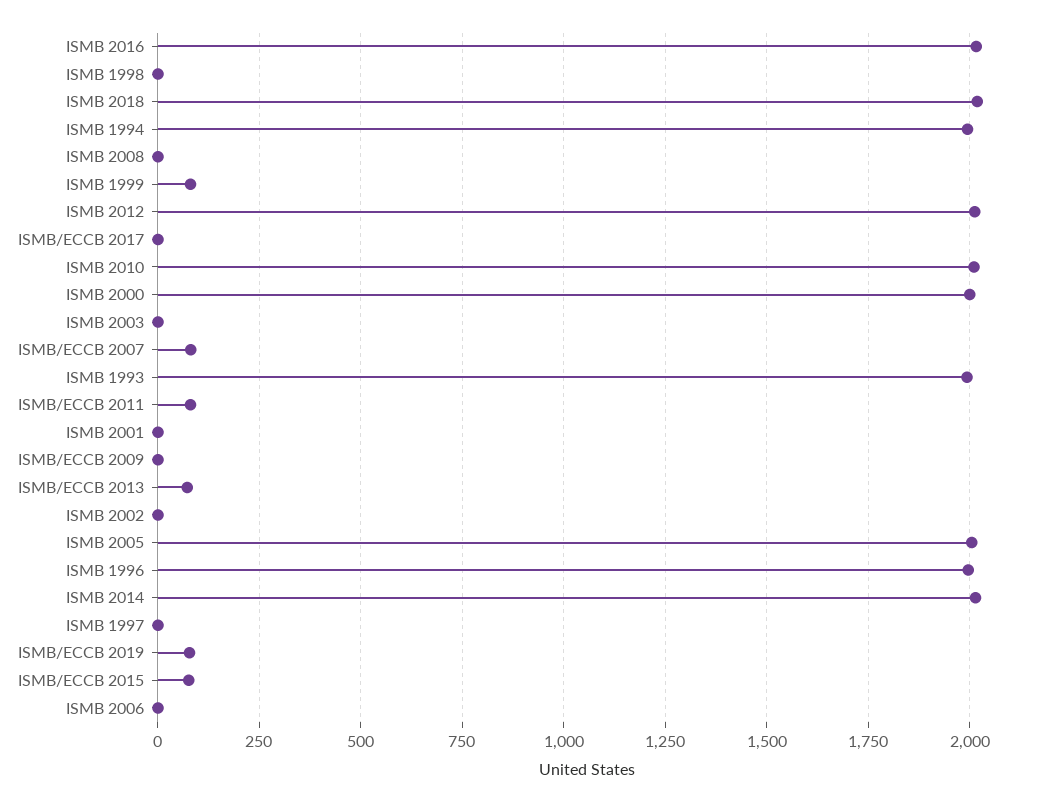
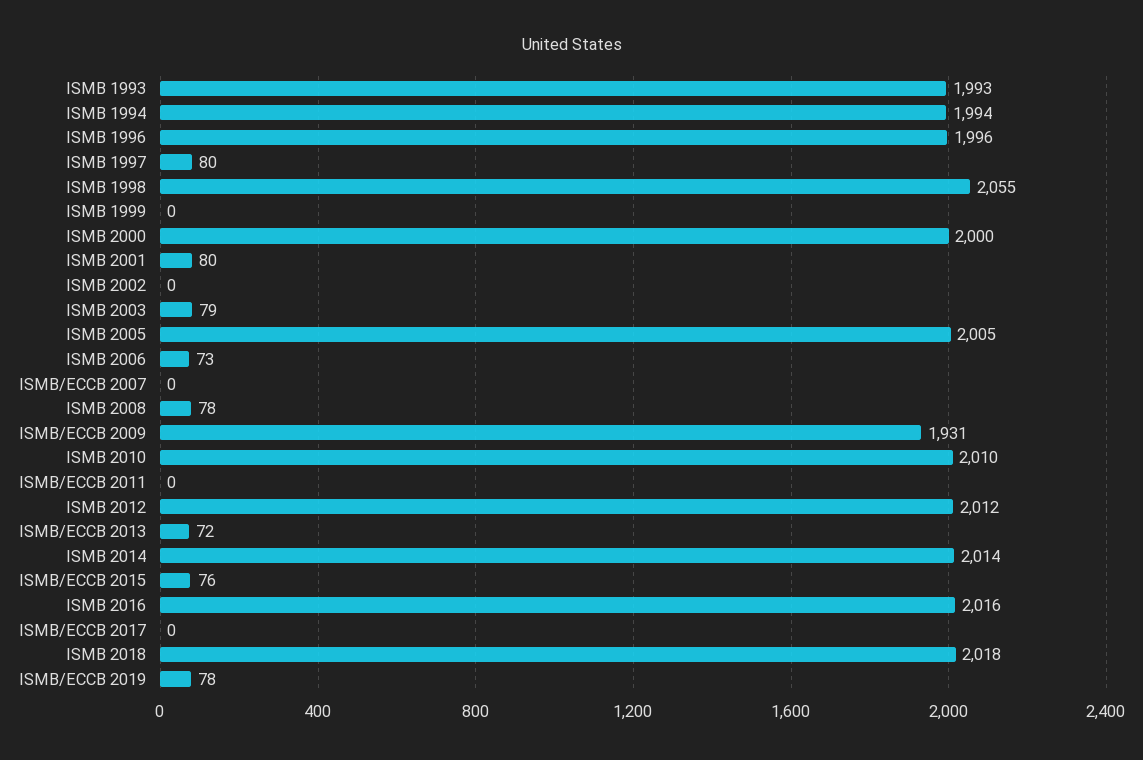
ISMB 1998: 0 -> 2055
ISMB 2008: 0 -> 78
ISMB 1999: 75 -> 0
ISMB 2003: 0 -> 79
ISMB/ECCB 2007: 75 -> 0
ISMB/ECCB 2011: 75 -> 0
ISMB 2001: 0 -> 80
ISMB/ECCB 2009: 0 -> 1931
ISMB 1997: 0 -> 80
ISMB 2006: 0 -> 73

